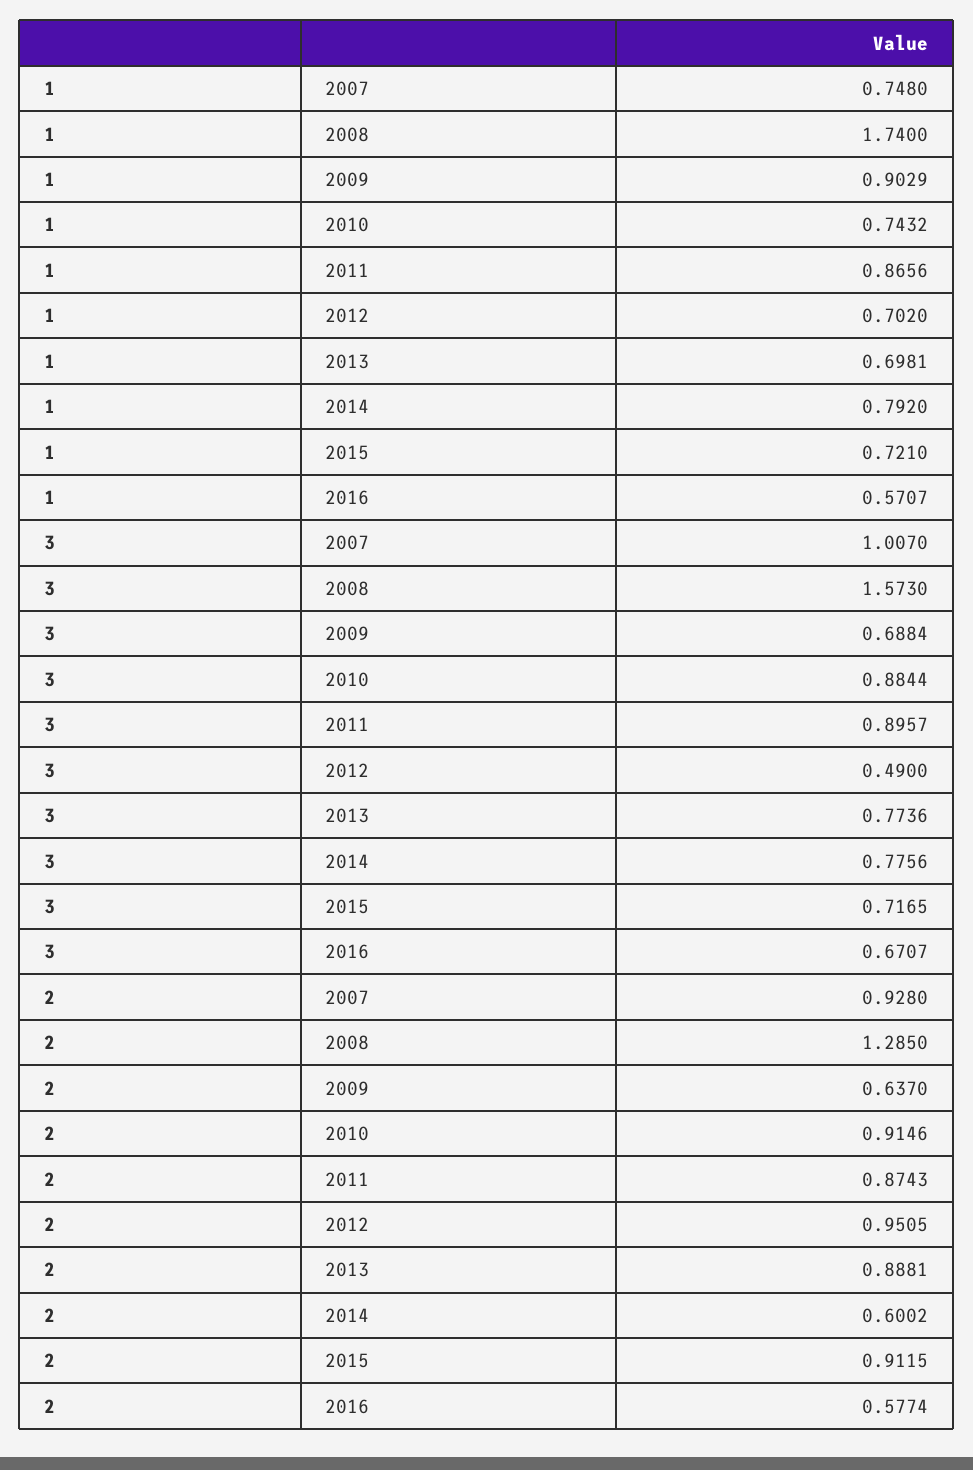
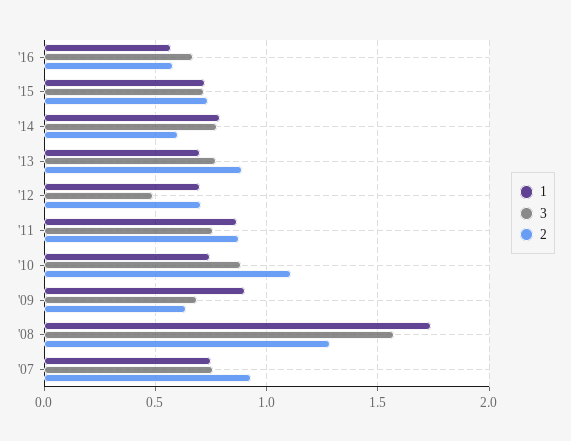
3, 2007: 1.007 -> 0.75
3, 2011: 0.8957 -> 0.75
2, 2010: 0.9146 -> 1.1
2, 2012: 0.9505 -> 0.7
2, 2015: 0.9115 -> 0.75

